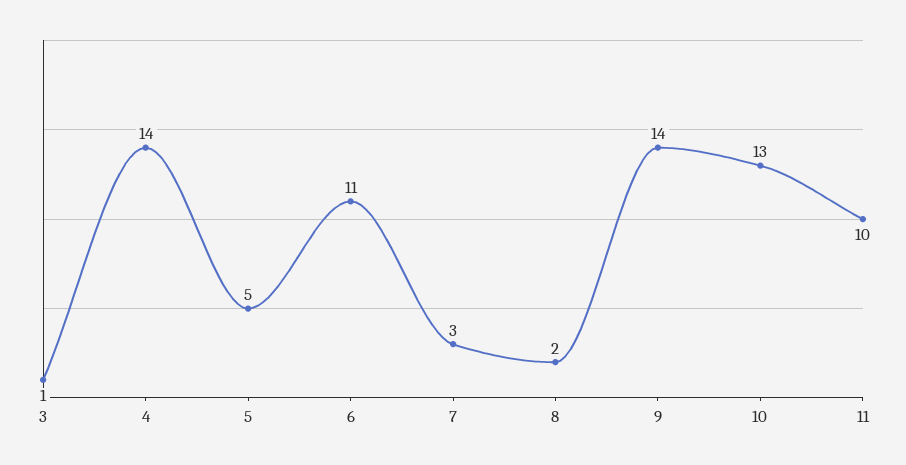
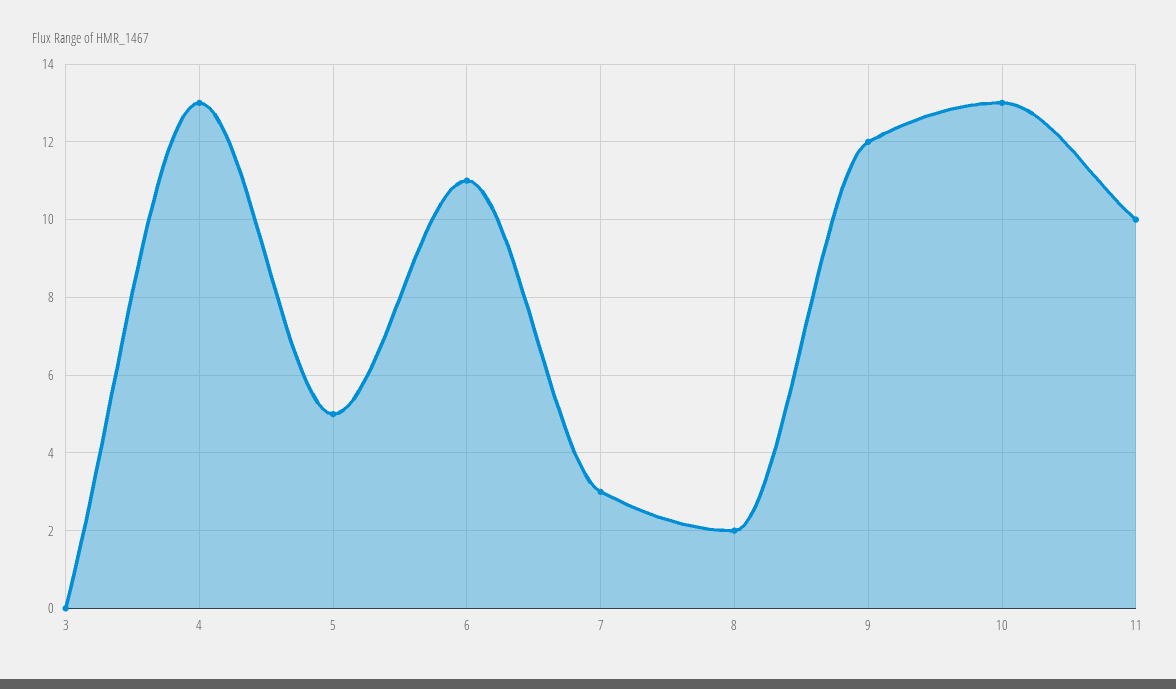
3: 1 -> 0
4: 14 -> 13
9: 14 -> 12

